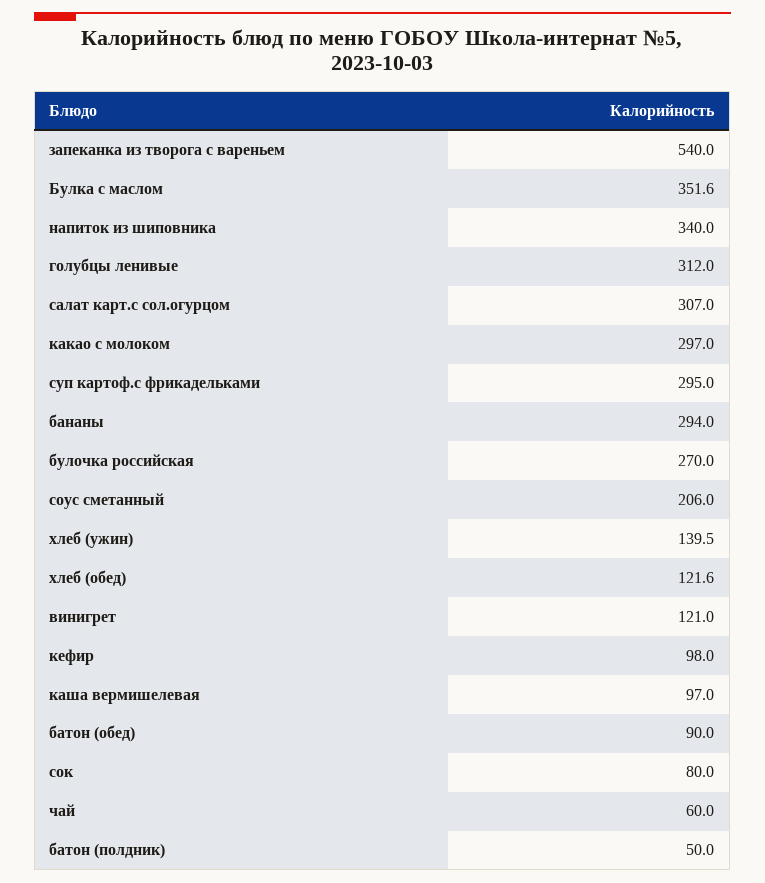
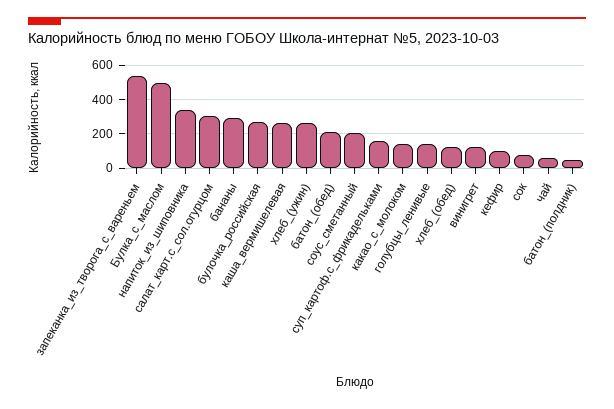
Булка с маслом: 351.6 -> 500
голубцы ленивые: 312 -> 150
какао с молоком: 297 -> 150
суп картоф.с фрикадельками: 295 -> 150
хлеб (ужин): 139.5 -> 250
каша вермишелевая: 97 -> 250
батон (обед): 90 -> 200

